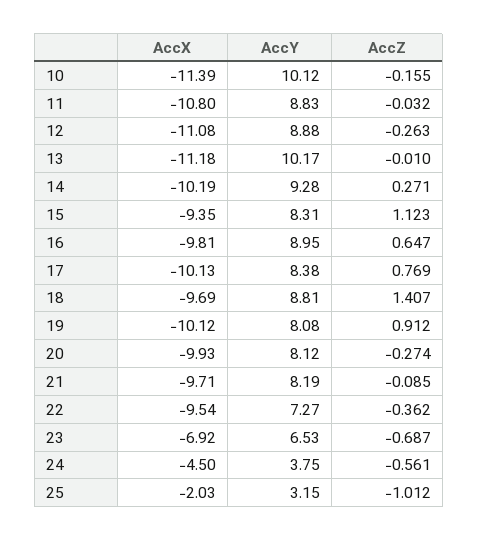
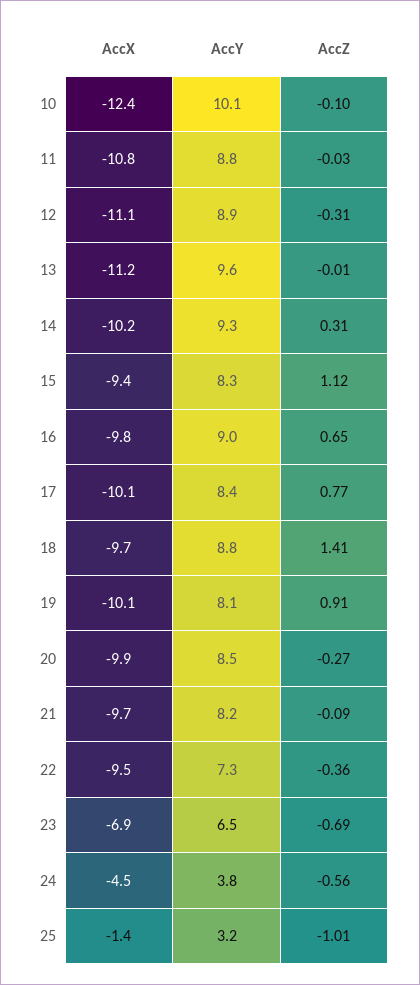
AccX, 10: -11.39 -> -12.4
AccZ, 10: -0.155 -> -0.1
AccZ, 12: -0.263 -> -0.31
AccY, 13: 10.17 -> 9.6
AccZ, 14: 0.271 -> 0.31
AccY, 20: 8.12 -> 8.5
AccX, 25: -2.03 -> -1.4

